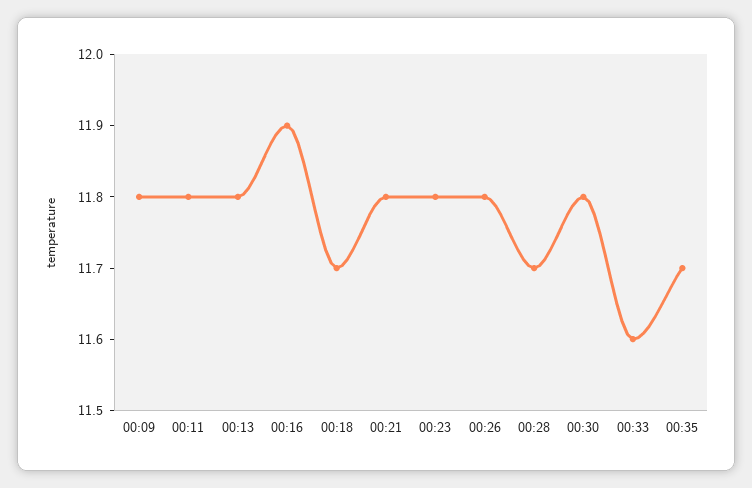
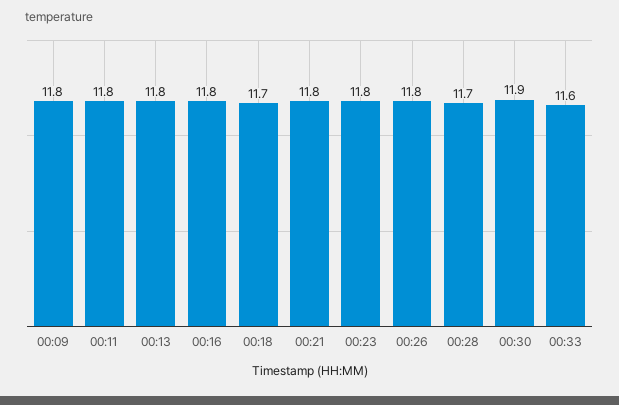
00:16: 11.9 -> 11.8
00:30: 11.8 -> 11.9
00:35: 11.7 -> none

